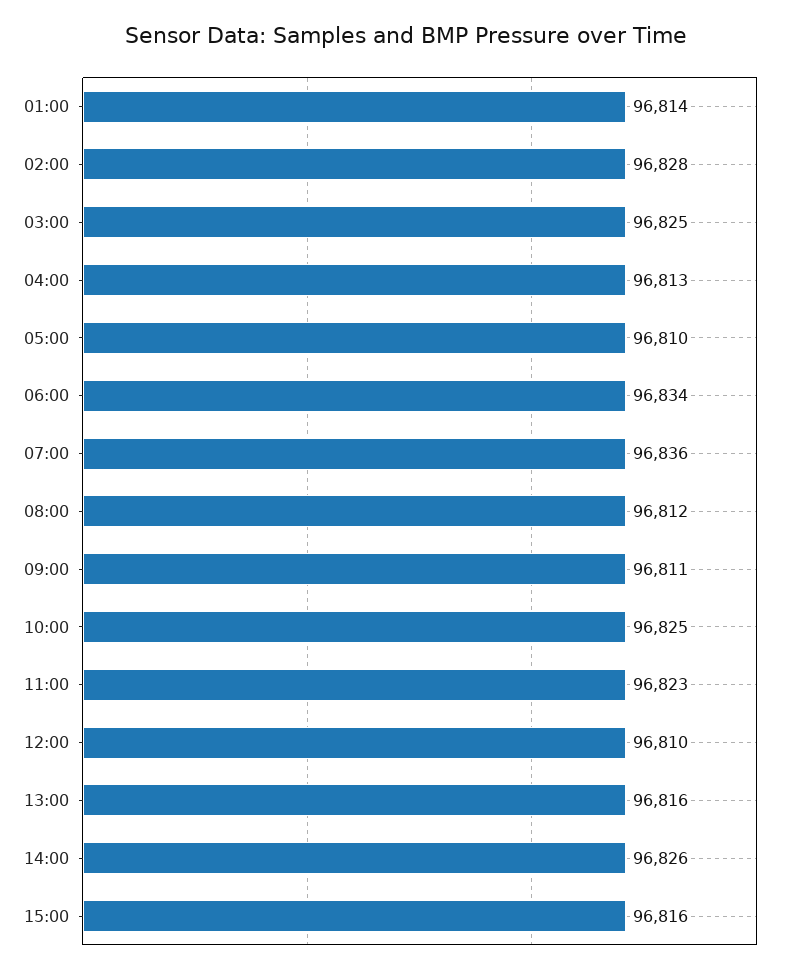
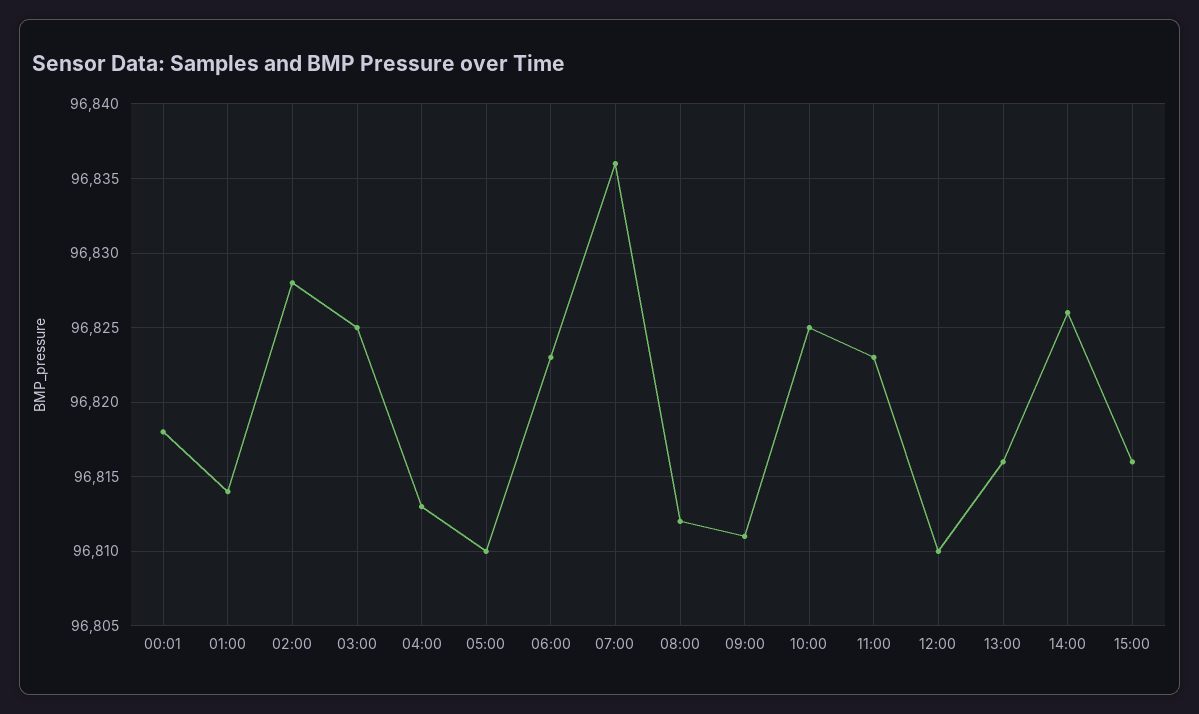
06:00: 96834 -> 96823
00:01: none -> 96818

